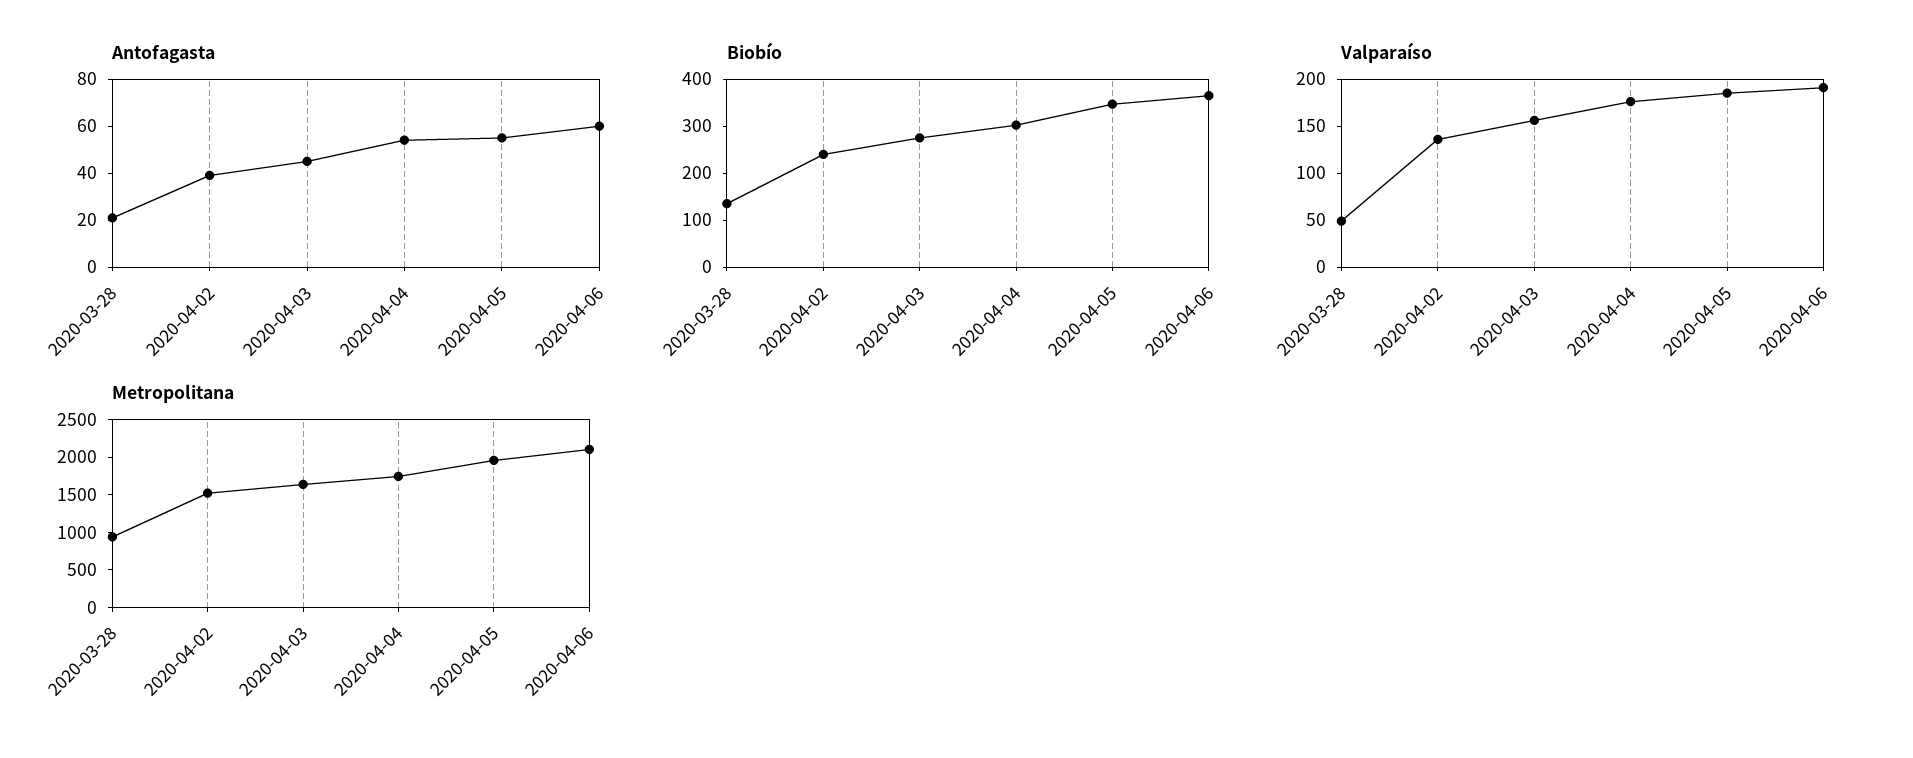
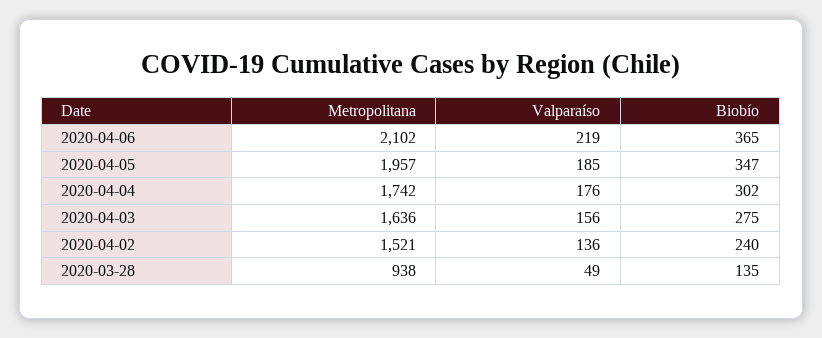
Antofagasta, 2020-03-28: 20 -> none
Antofagasta, 2020-04-02: 40 -> none
Antofagasta, 2020-04-03: 45 -> none
Antofagasta, 2020-04-04: 55 -> none
Antofagasta, 2020-04-05: 55 -> none
Antofagasta, 2020-04-06: 60 -> none
Valparaíso, 2020-04-06: 190 -> 219

